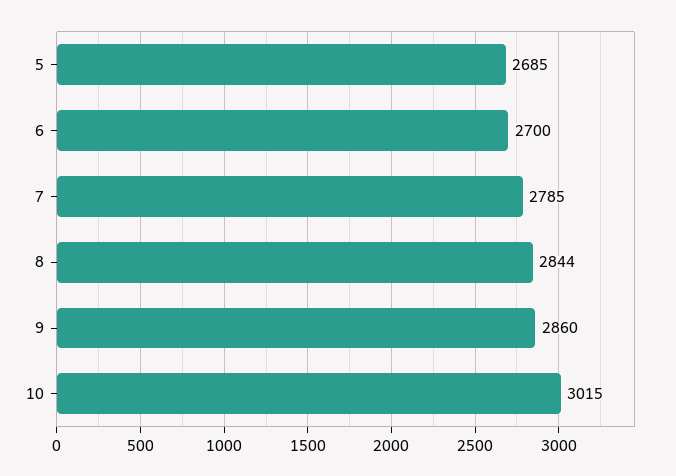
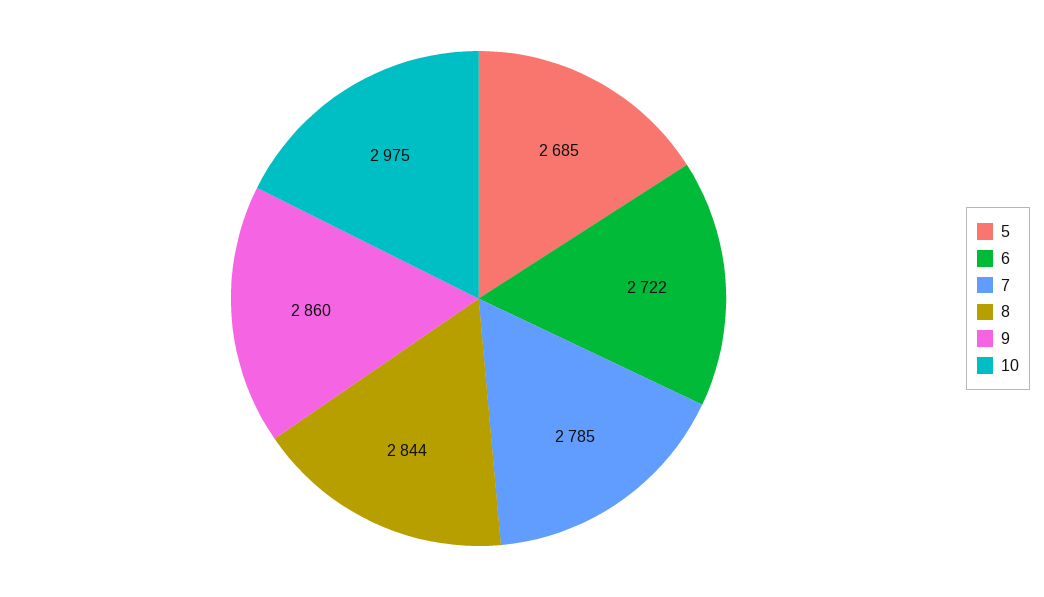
6: 2700 -> 2722
10: 3015 -> 2975

